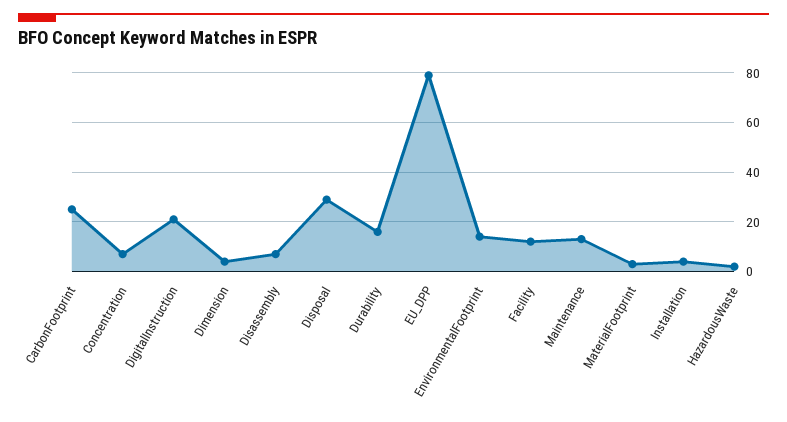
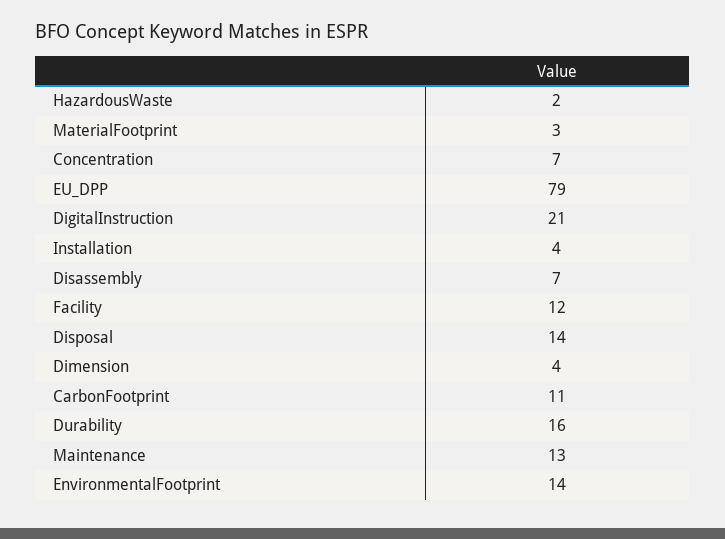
CarbonFootprint: 25 -> 11
Disposal: 30 -> 14

